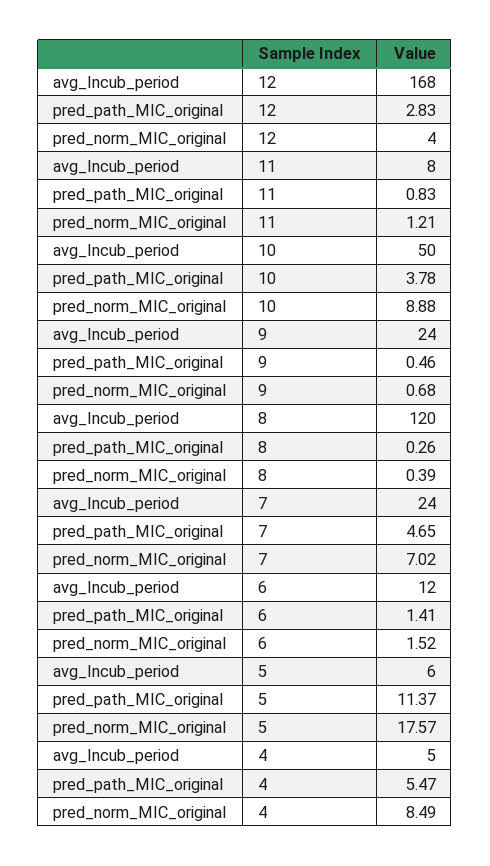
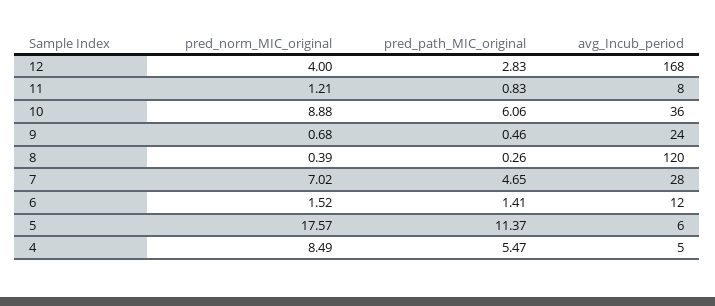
avg_Incub_period, 10: 50 -> 36
pred_path_MIC_original, 10: 3.78 -> 6.06
avg_Incub_period, 7: 24 -> 28

